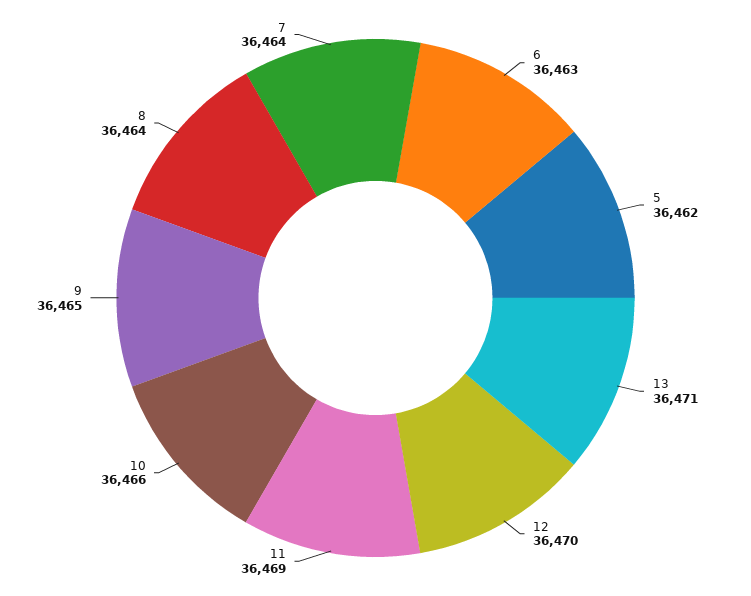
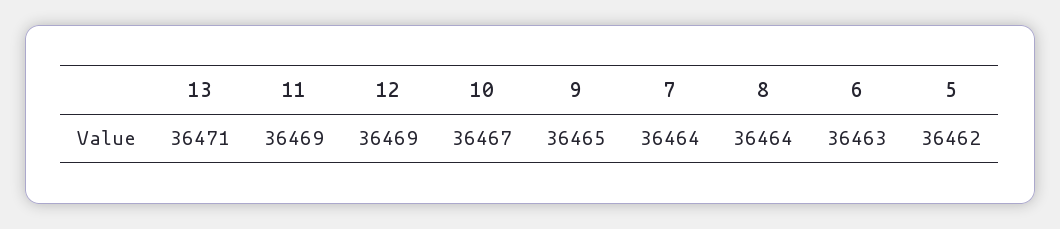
12: 36470 -> 36469
10: 36466 -> 36467

